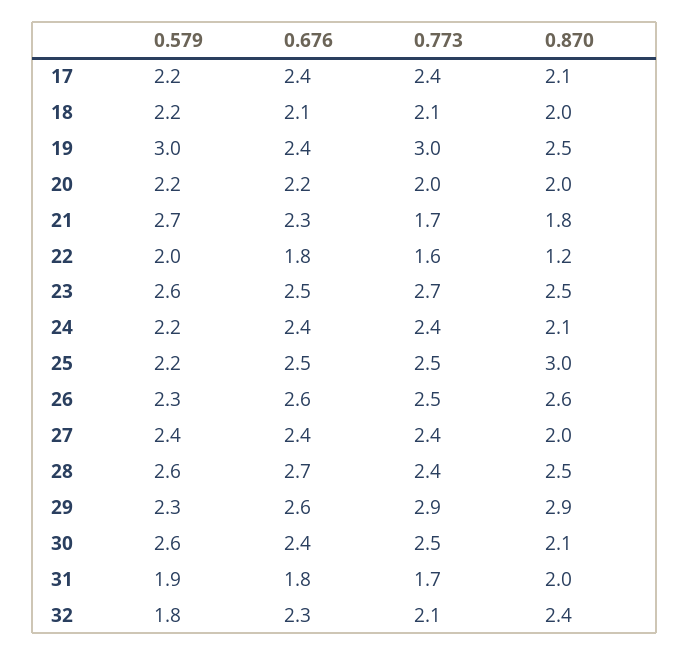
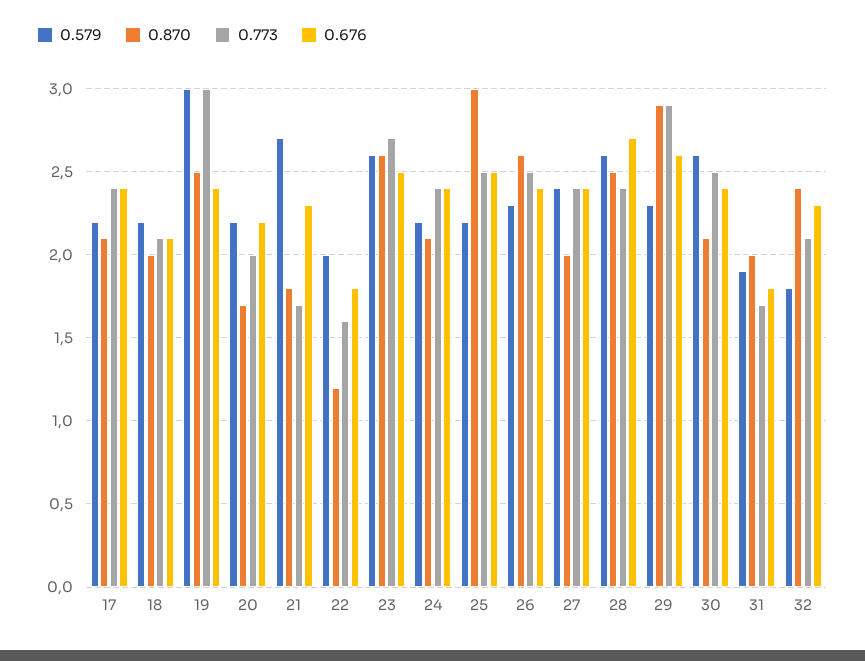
0.870, 20: 2 -> 1.7
0.870, 23: 2.5 -> 2.6
0.676, 26: 2.6 -> 2.4

